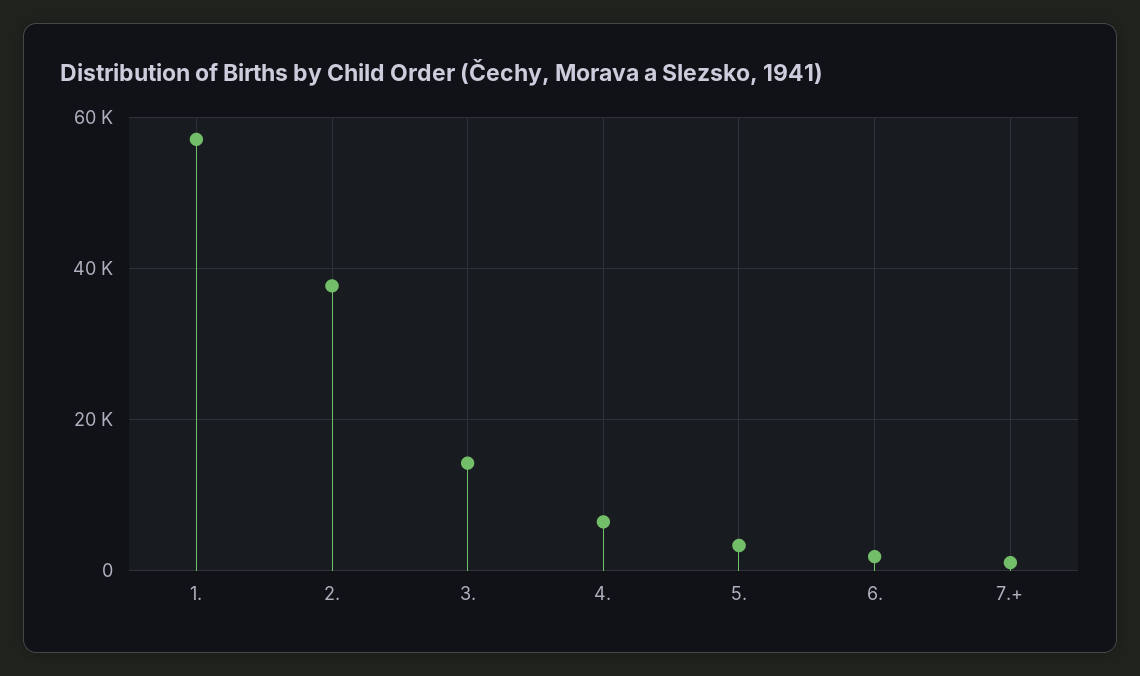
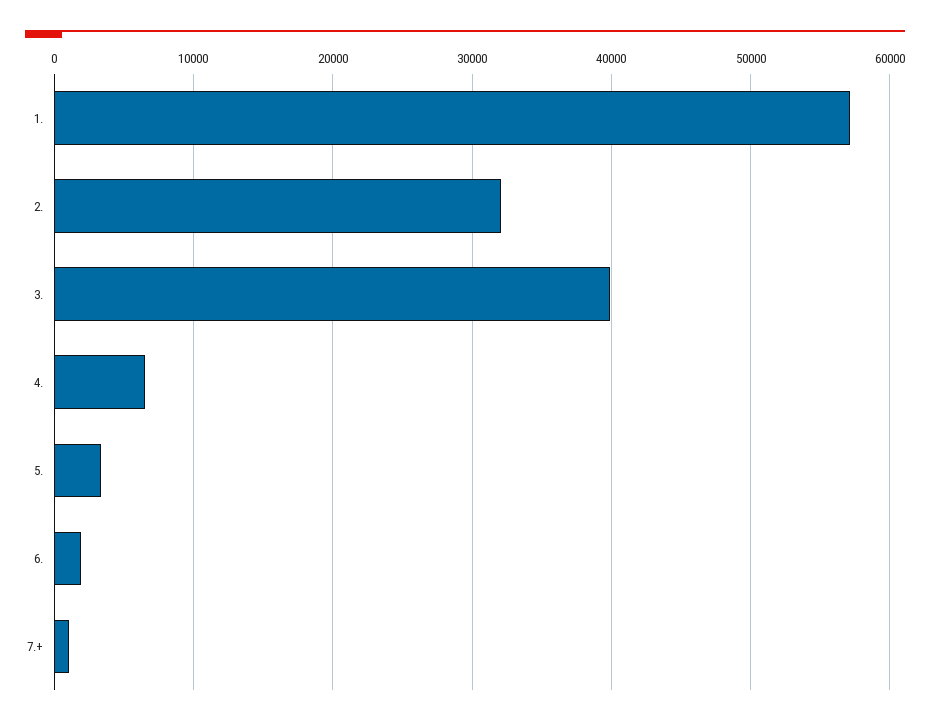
2.: 38000 -> 32000
3.: 14000 -> 40000

